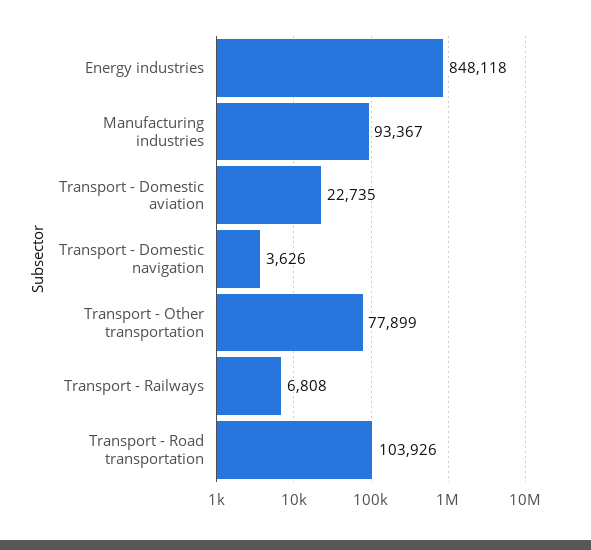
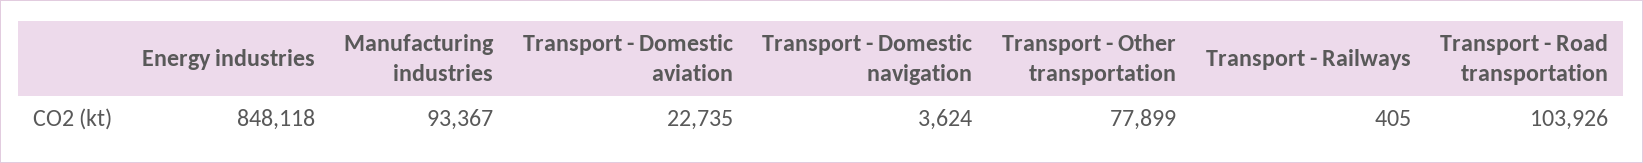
Transport - Domestic navigation: 3626 -> 3624
Transport - Railways: 6808 -> 405

